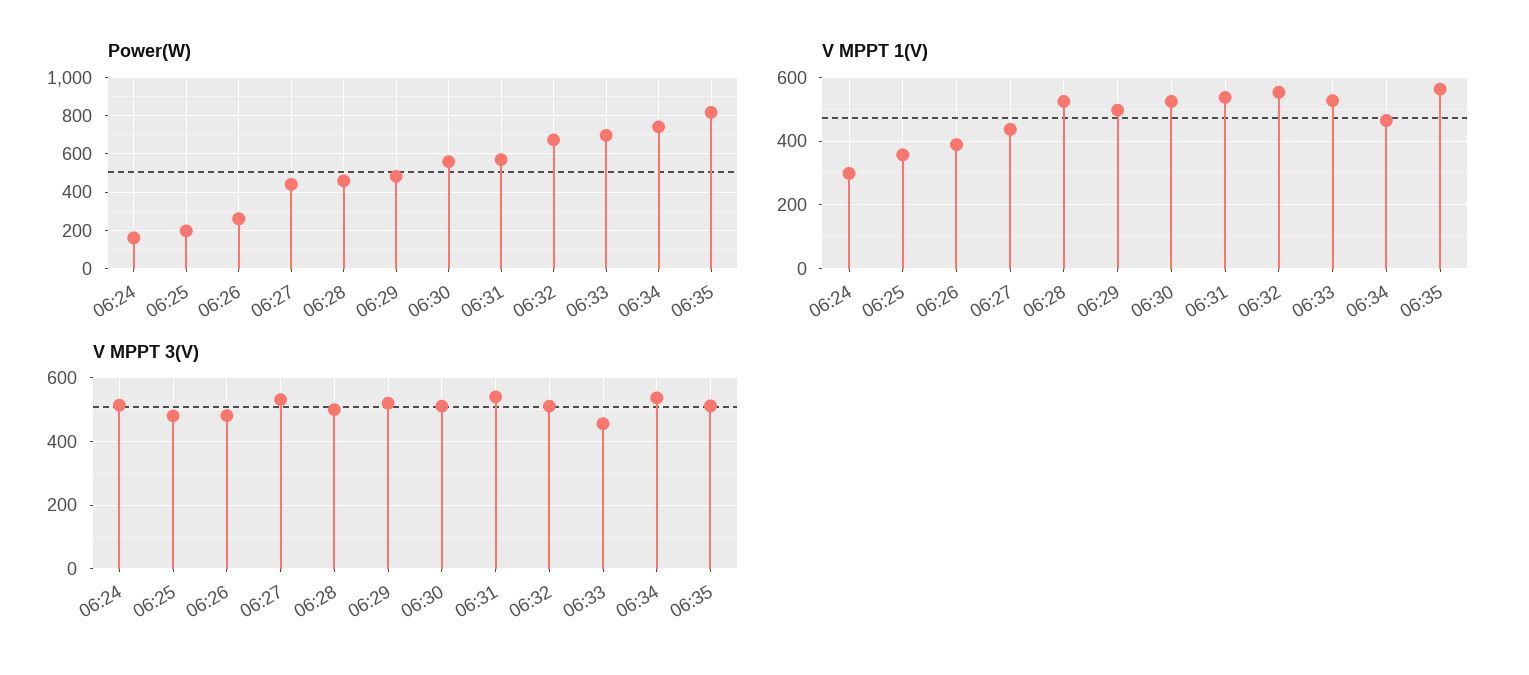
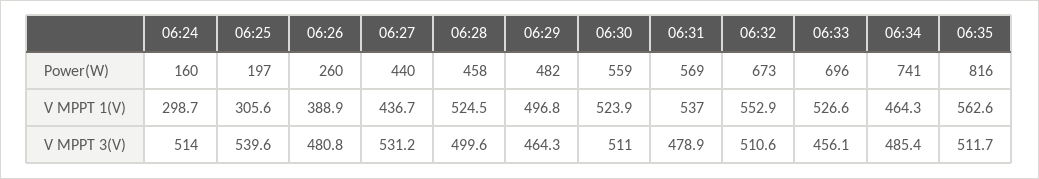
V MPPT 1(V), 06:25: 360 -> 305.6
V MPPT 3(V), 06:25: 480 -> 539.6
V MPPT 3(V), 06:29: 520 -> 464.3
V MPPT 3(V), 06:31: 540 -> 478.9
V MPPT 3(V), 06:34: 540 -> 485.4

